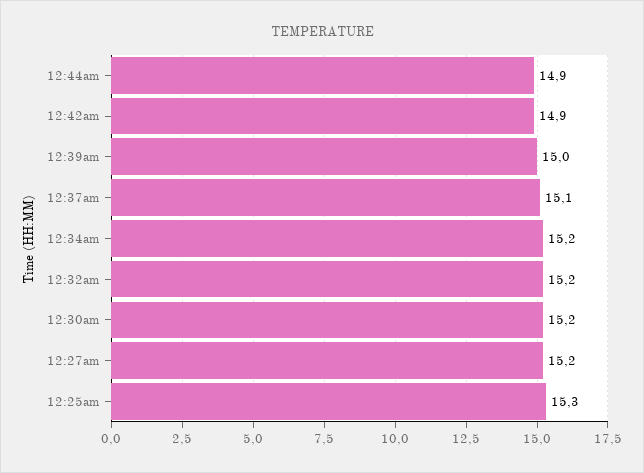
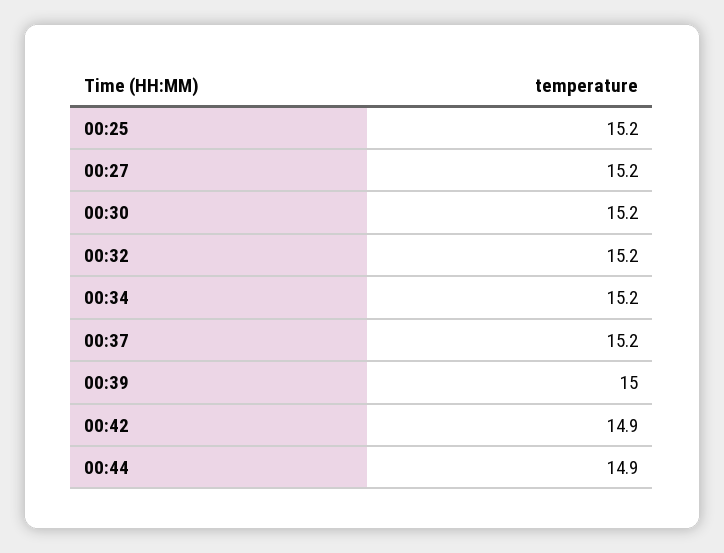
12:37am: 15.1 -> 15.2
12:25am: 15.3 -> 15.2

